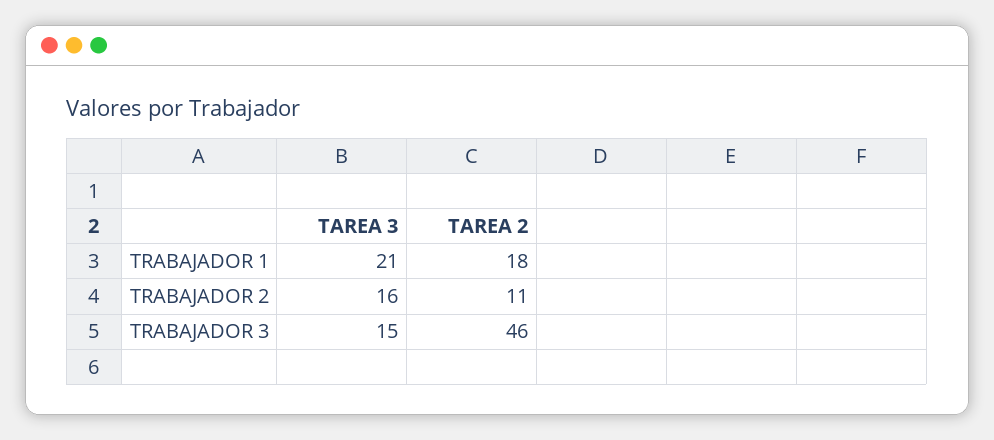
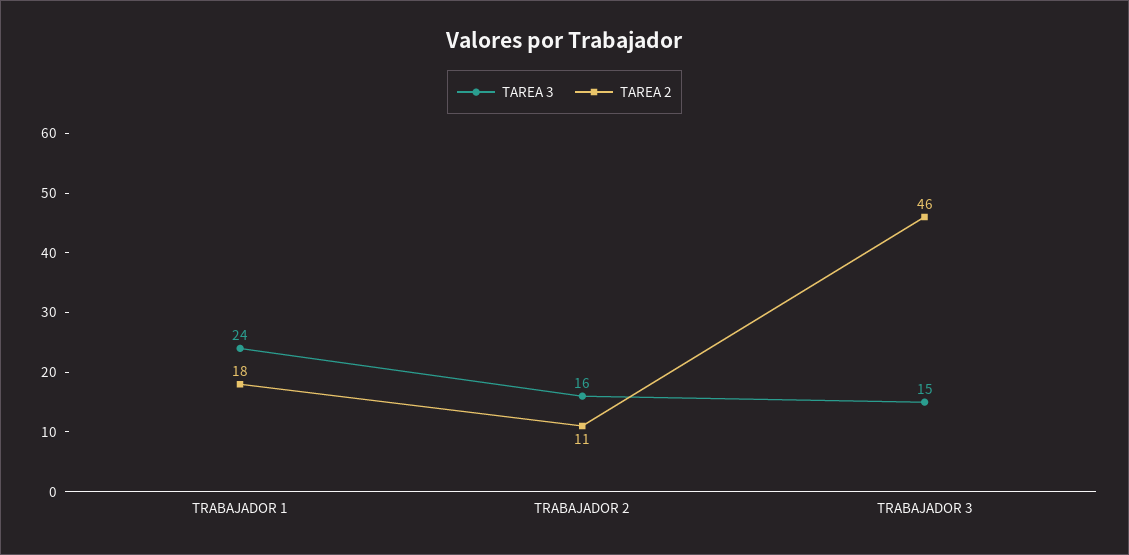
TAREA 3, TRABAJADOR 1: 21 -> 24

